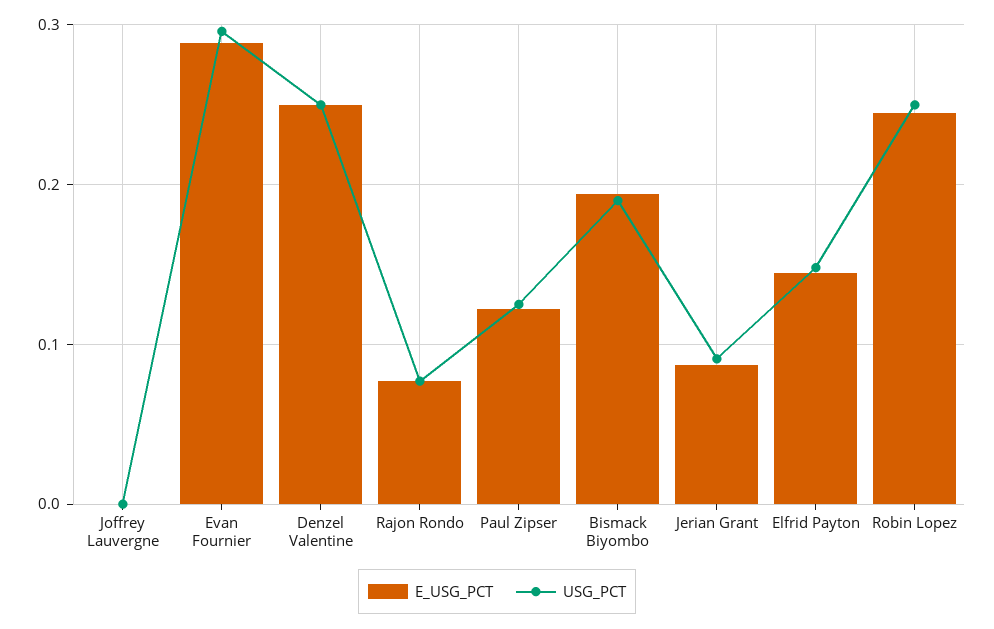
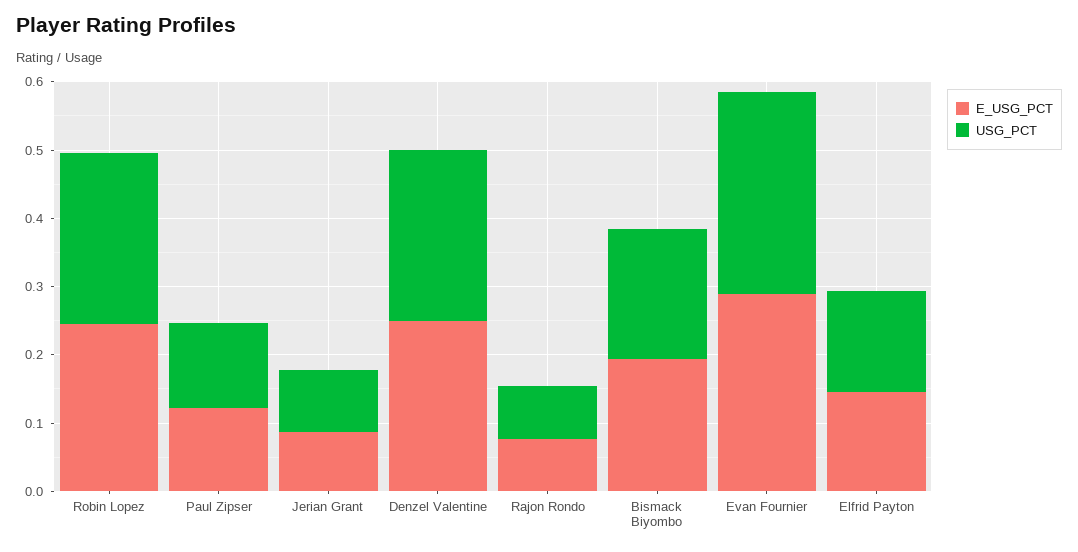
E_USG_PCT, Joffrey Lauvergne: 0 -> none
USG_PCT, Joffrey Lauvergne: 0 -> none

